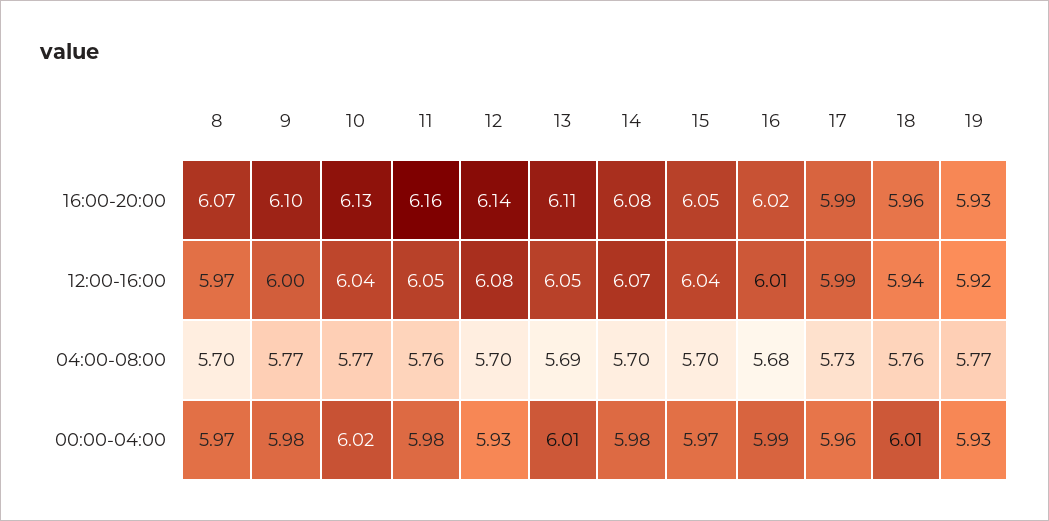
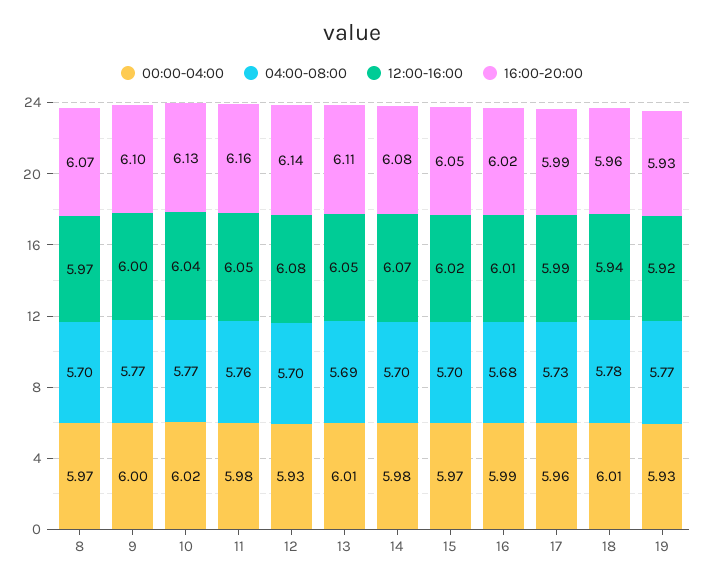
12:00-16:00, 15: 6.04 -> 6.02
04:00-08:00, 18: 5.76 -> 5.78
00:00-04:00, 9: 5.98 -> 6

